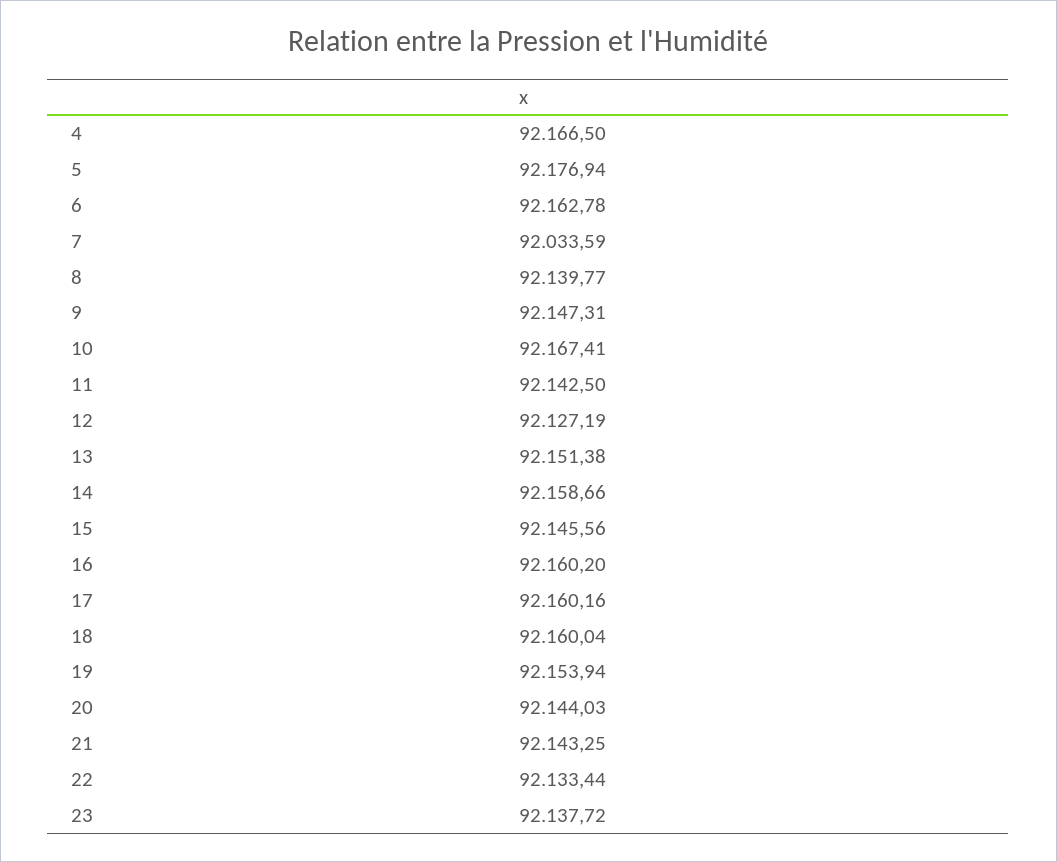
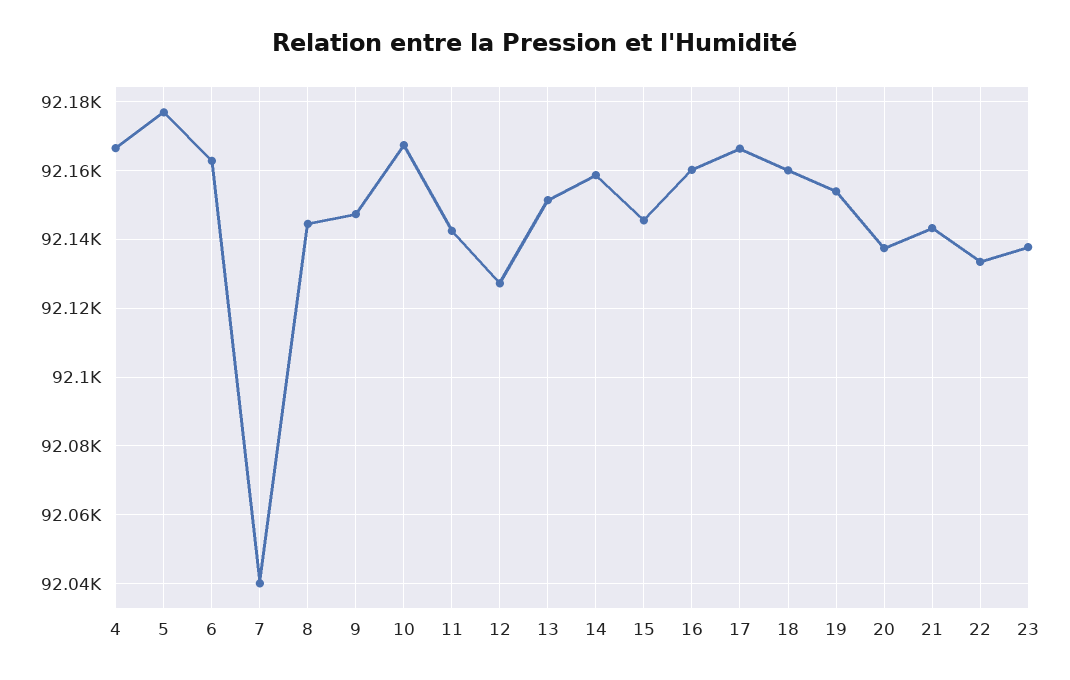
7: 92033.59 -> 92040
8: 92139.77 -> 92144
17: 92160.16 -> 92166
20: 92144.03 -> 92138

